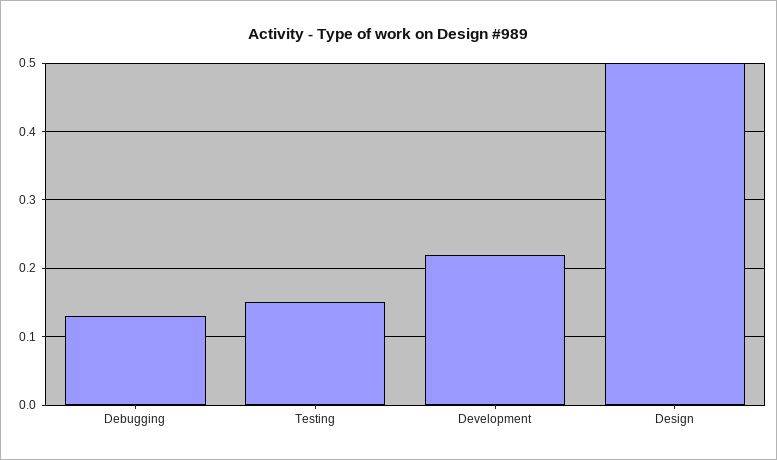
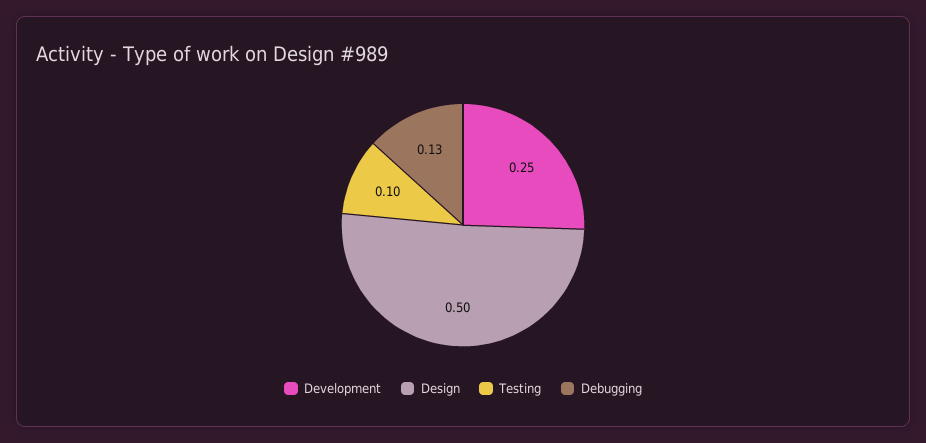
Testing: 0.15 -> 0.1
Development: 0.22 -> 0.25

